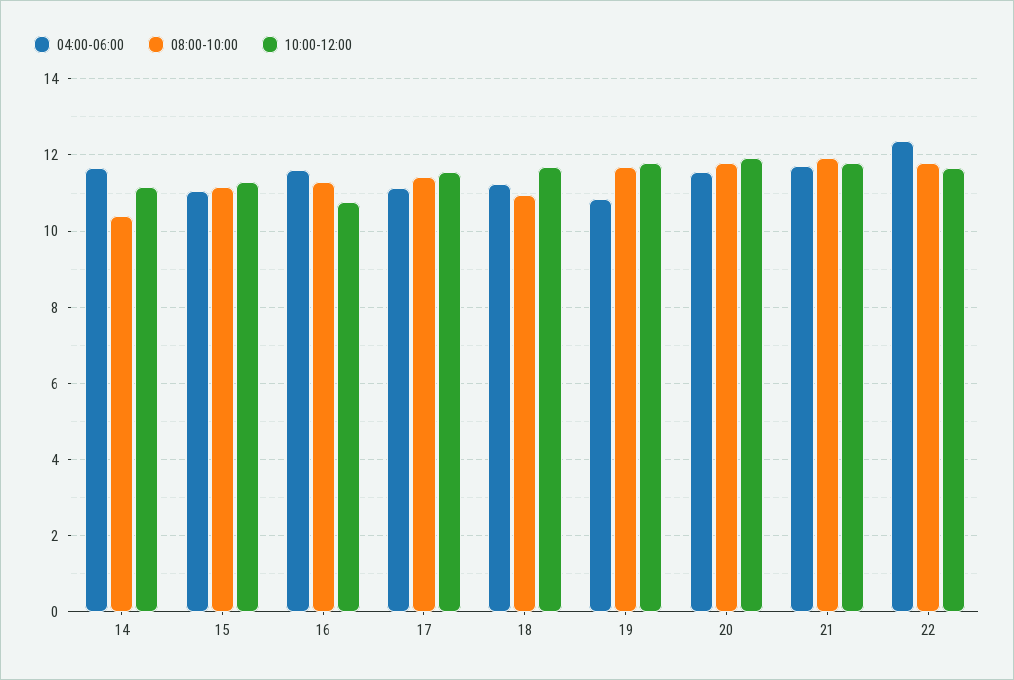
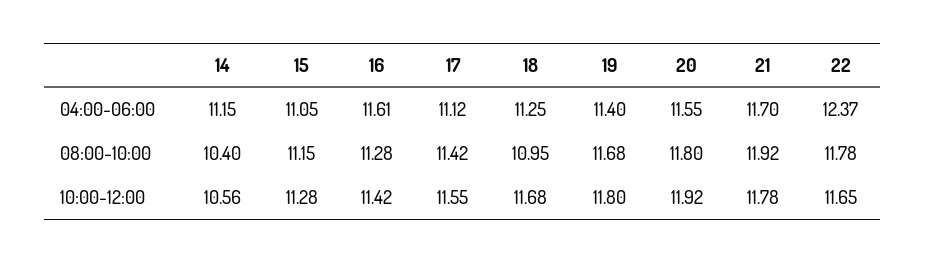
04:00-06:00, 14: 11.6 -> 11.15
10:00-12:00, 14: 11.2 -> 10.56
10:00-12:00, 16: 10.8 -> 11.42
04:00-06:00, 19: 10.8 -> 11.4

